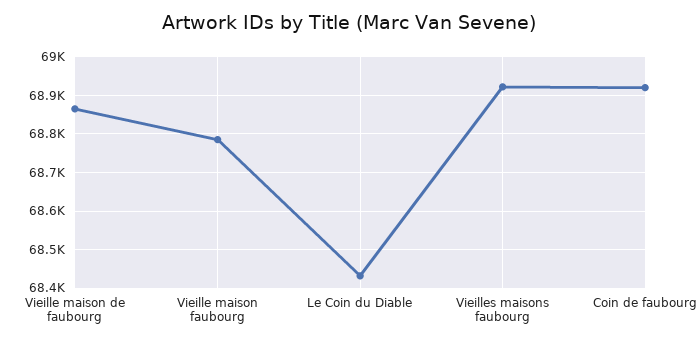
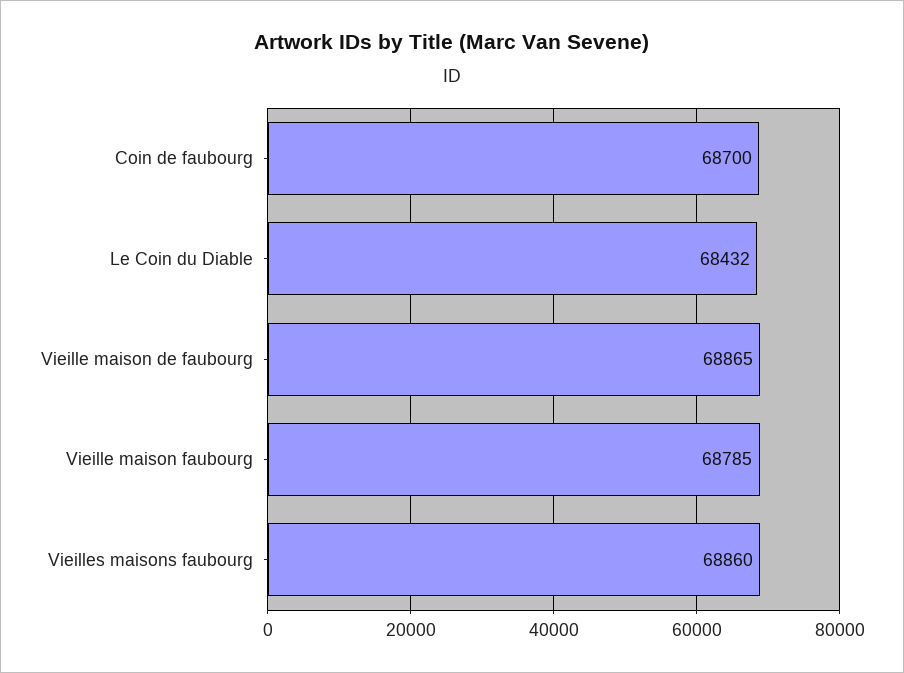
Vieilles maisons faubourg: 68920 -> 68860
Coin de faubourg: 68920 -> 68700

